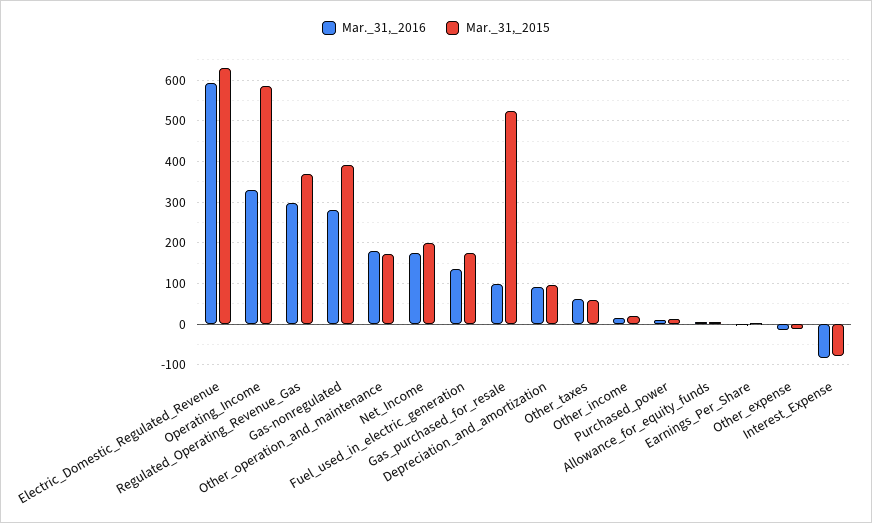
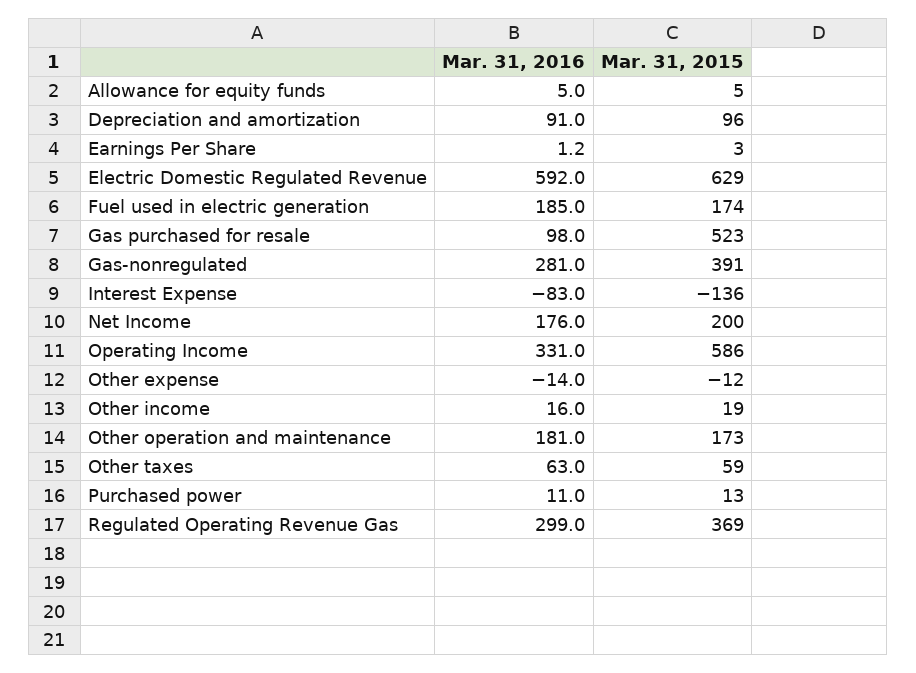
Mar._31,_2016, Fuel_used_in_electric_generation: 140 -> 185
Mar._31,_2015, Interest_Expense: -80 -> -136

